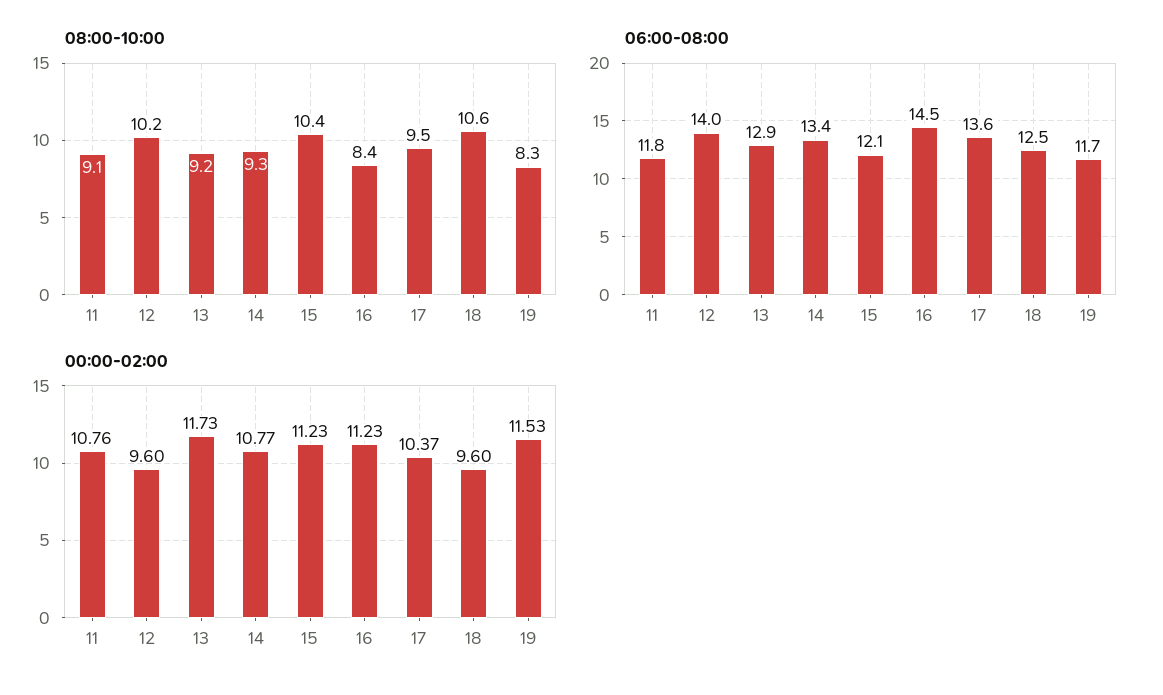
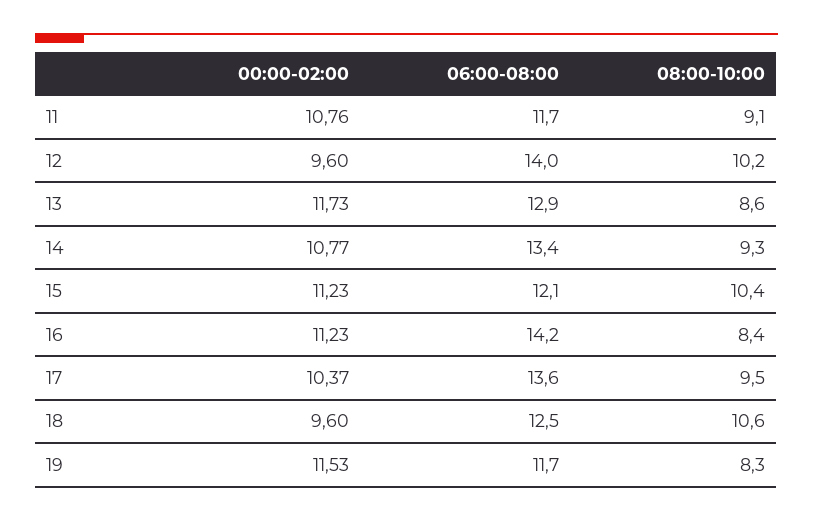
08:00-10:00, 13: 9.2 -> 8.6
06:00-08:00, 11: 11.8 -> 11.7
06:00-08:00, 16: 14.5 -> 14.2

